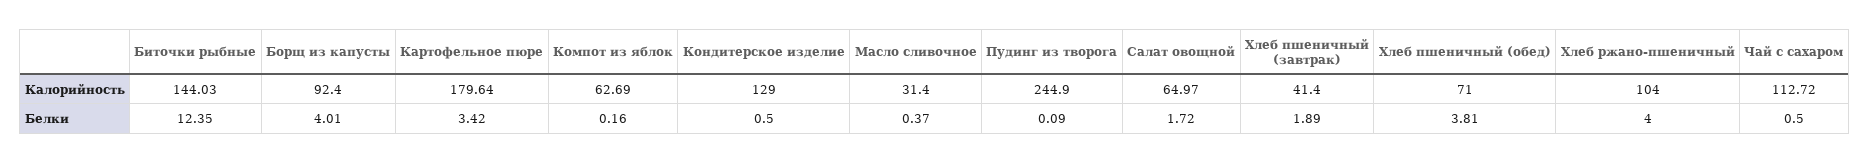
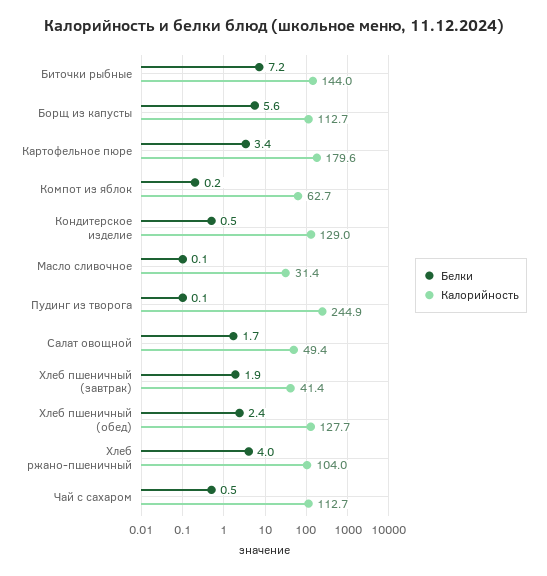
Калорийность, Борщ из капусты: 92.4 -> 112.7
Калорийность, Салат овощной: 64.97 -> 49.4
Калорийность, Хлеб пшеничный (обед): 71 -> 127.7
Белки, Биточки рыбные: 12.35 -> 7.2
Белки, Борщ из капусты: 4.01 -> 5.6
Белки, Масло сливочное: 0.37 -> 0.1
Белки, Хлеб пшеничный (обед): 3.81 -> 2.4

